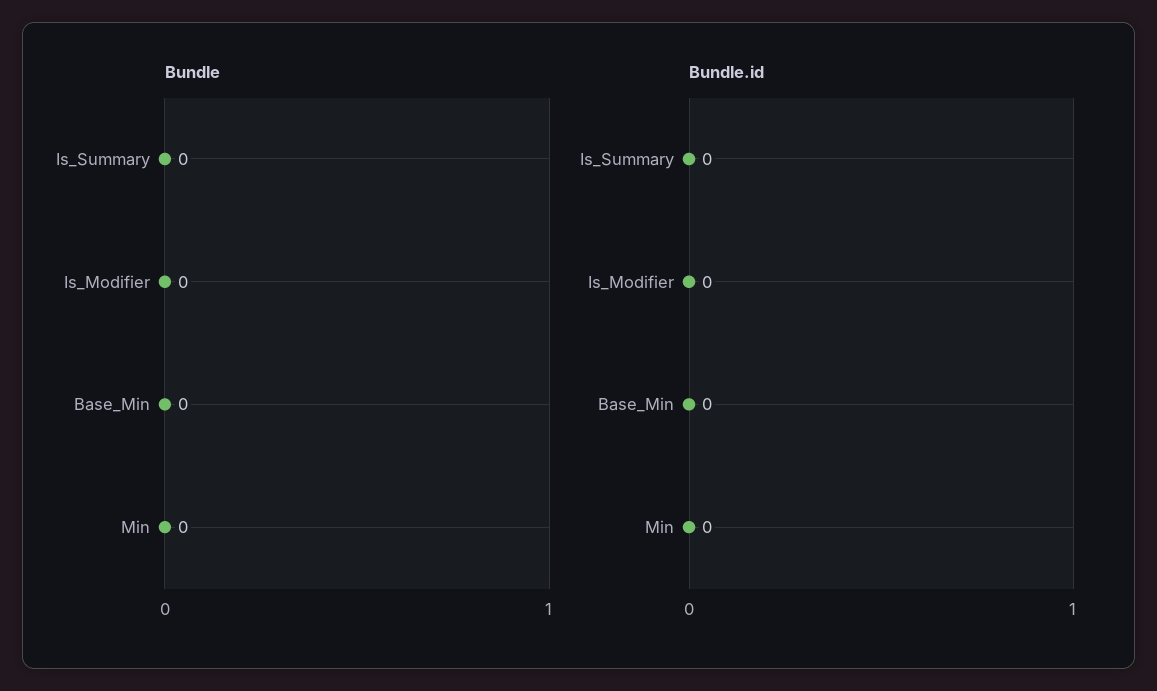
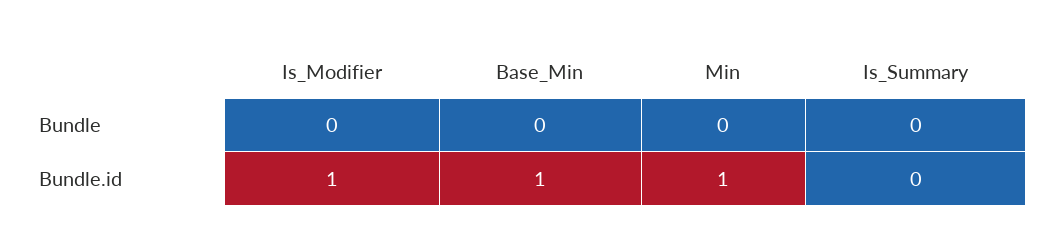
Bundle.id, Is_Modifier: 0 -> 1
Bundle.id, Base_Min: 0 -> 1
Bundle.id, Min: 0 -> 1

